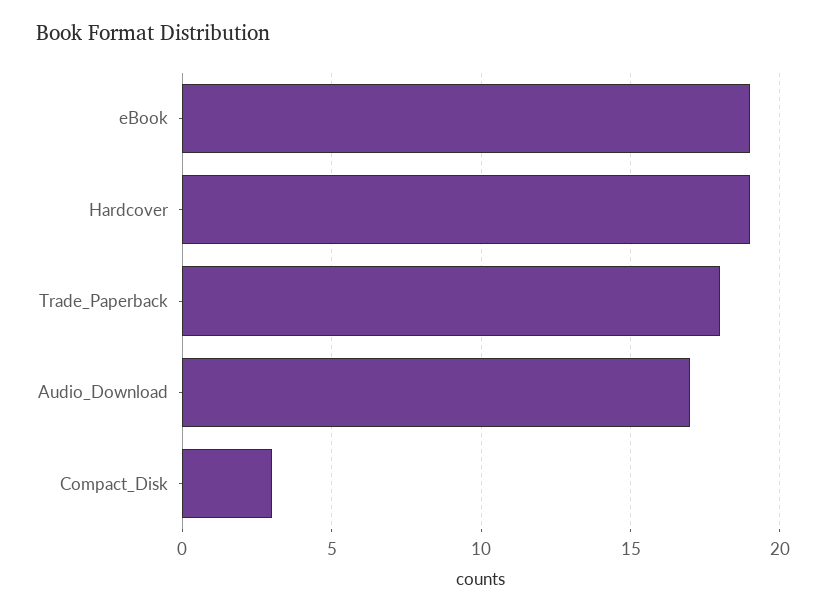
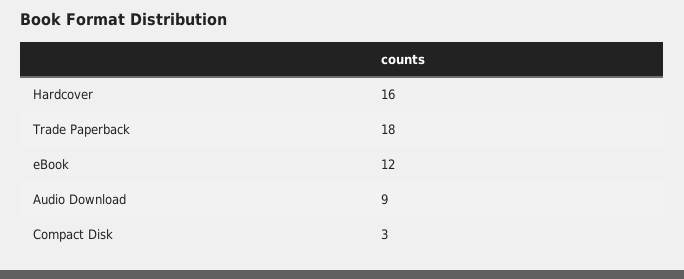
eBook: 19 -> 12
Hardcover: 19 -> 16
Audio_Download: 17 -> 9

